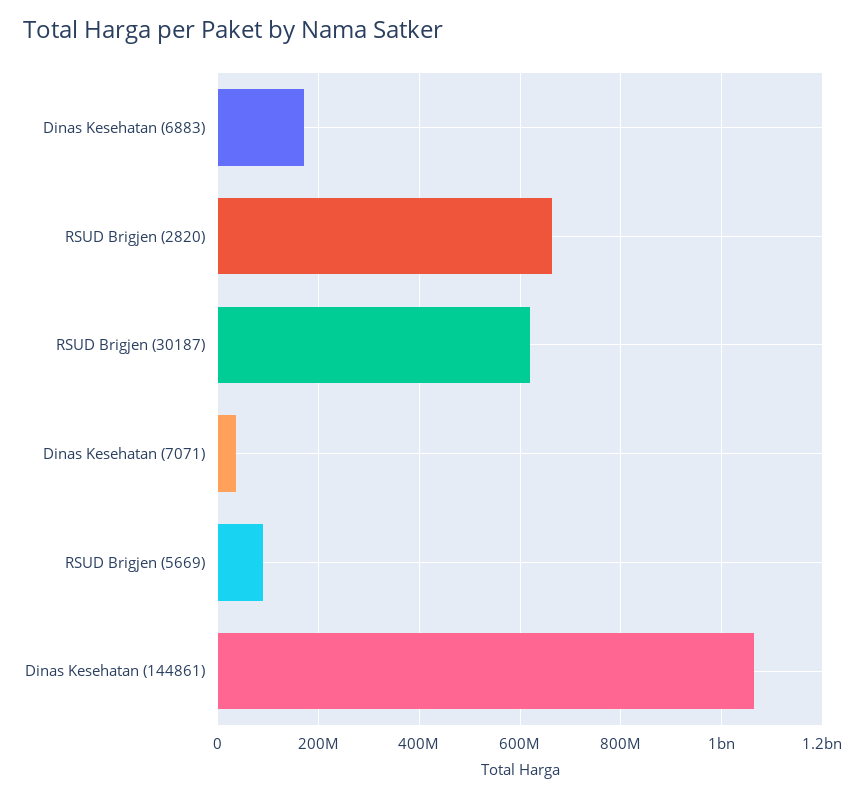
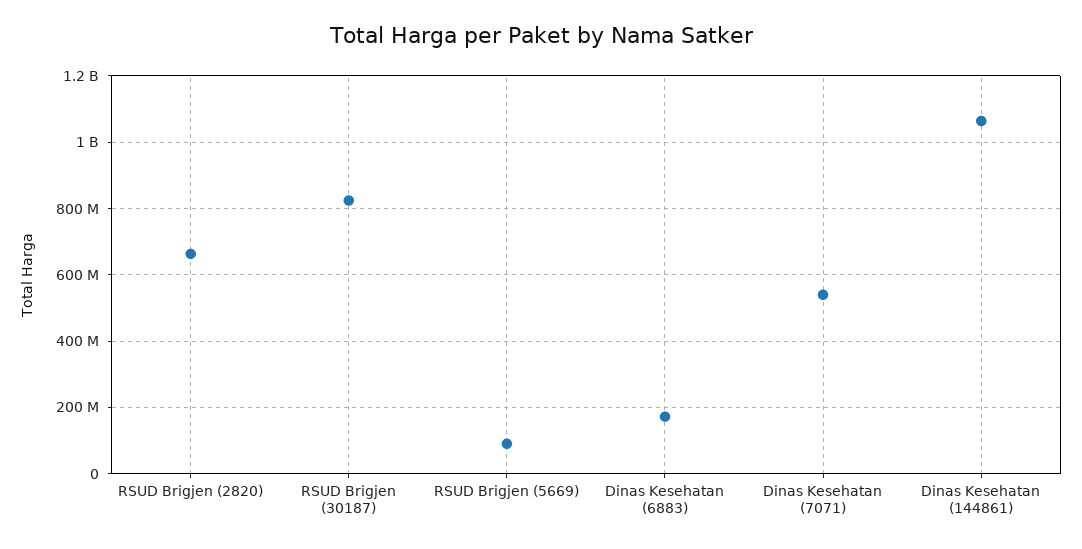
RSUD Brigjen (30187): 620000000 -> 820000000
Dinas Kesehatan (7071): 40000000 -> 540000000

